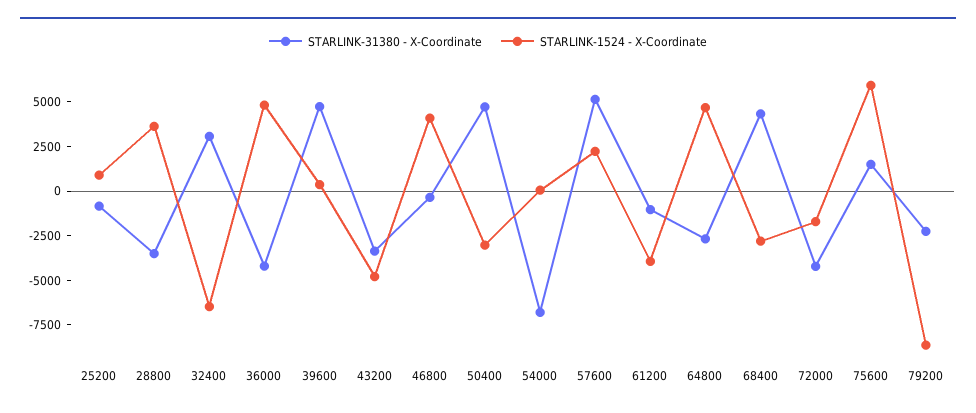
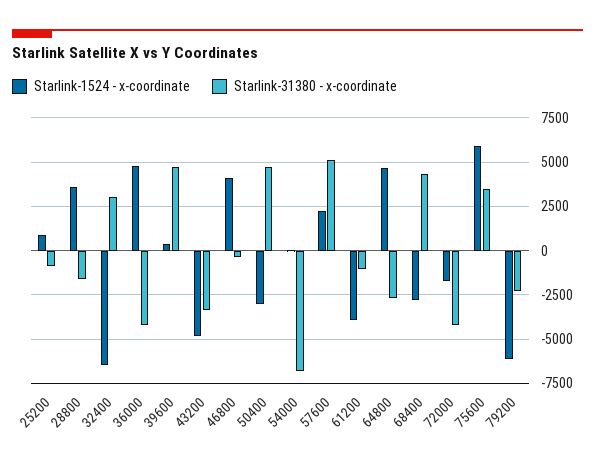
STARLINK-31380 - X-Coordinate, 28800: -3500 -> -1500
STARLINK-31380 - X-Coordinate, 75600: 1500 -> 3500
STARLINK-1524 - X-Coordinate, 79200: -8500 -> -6000

